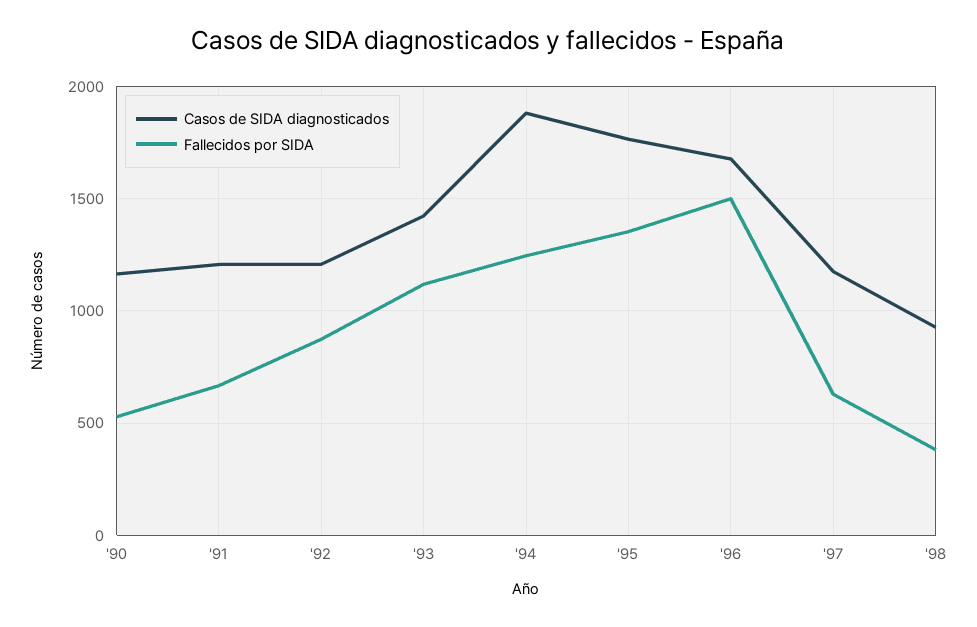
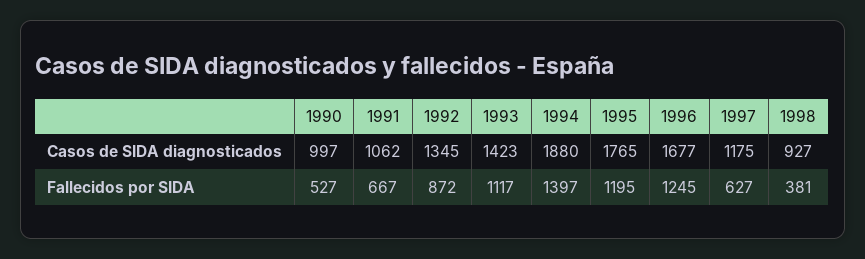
Casos de SIDA diagnosticados, '90: 1150 -> 997
Casos de SIDA diagnosticados, '91: 1200 -> 1062
Casos de SIDA diagnosticados, '92: 1200 -> 1345
Fallecidos por SIDA, '94: 1250 -> 1397
Fallecidos por SIDA, '95: 1350 -> 1195
Fallecidos por SIDA, '96: 1500 -> 1245

